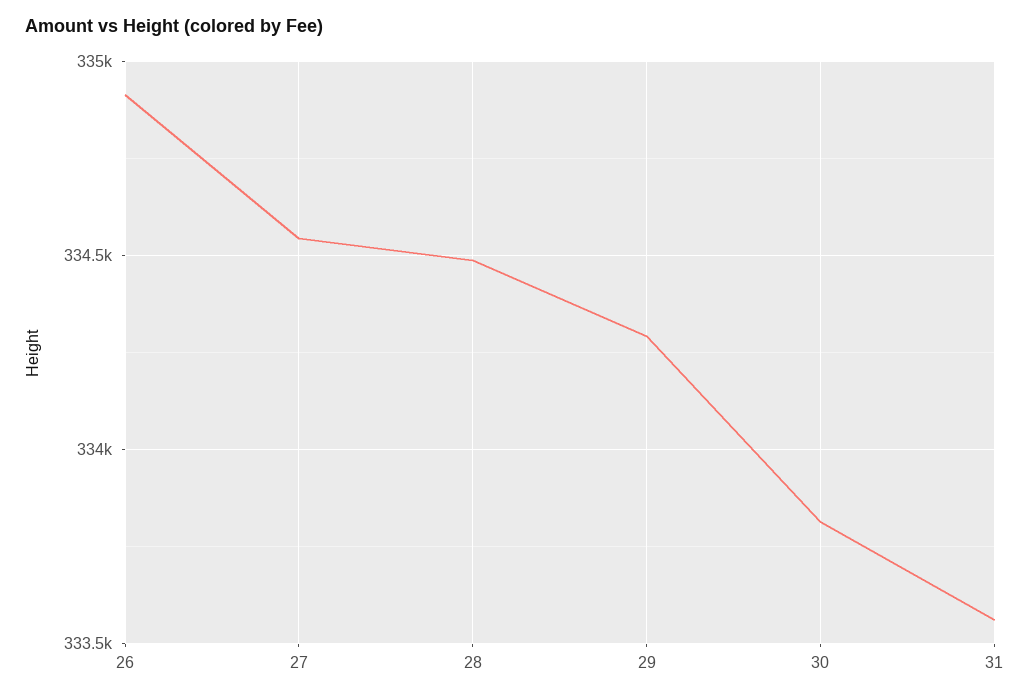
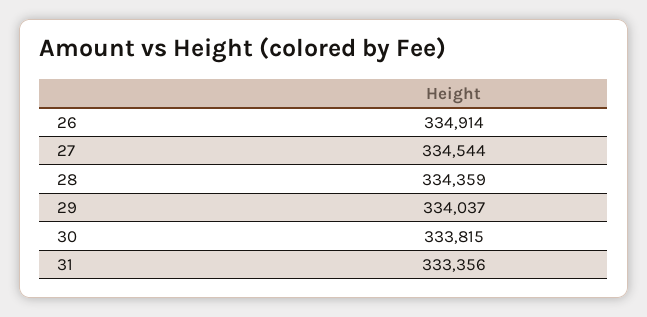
28: 334500 -> 334359
29: 334300 -> 334037
31: 333550 -> 333356

